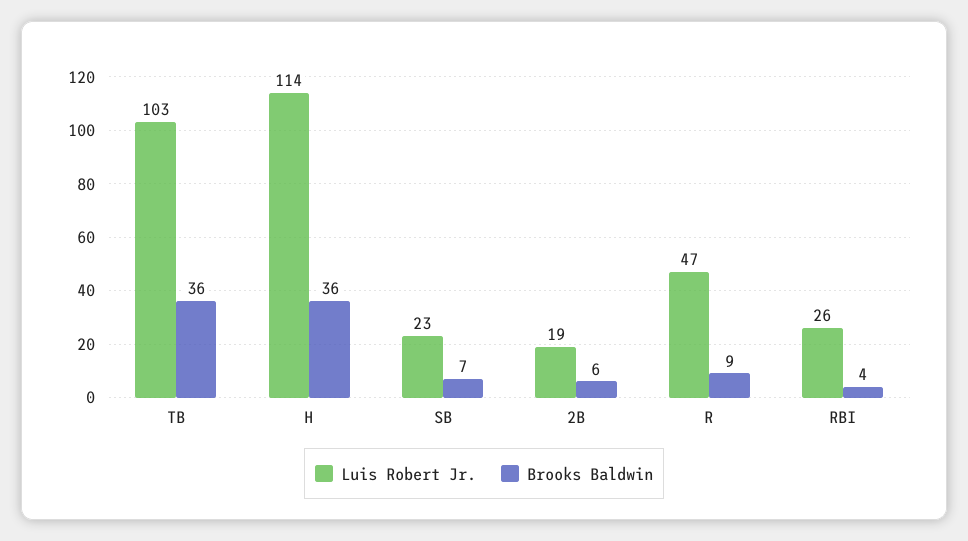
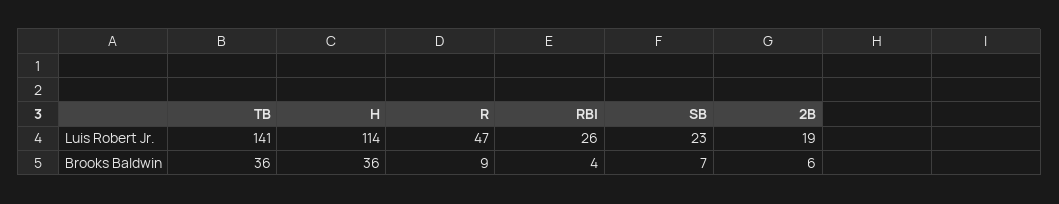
Luis Robert Jr., TB: 103 -> 141

